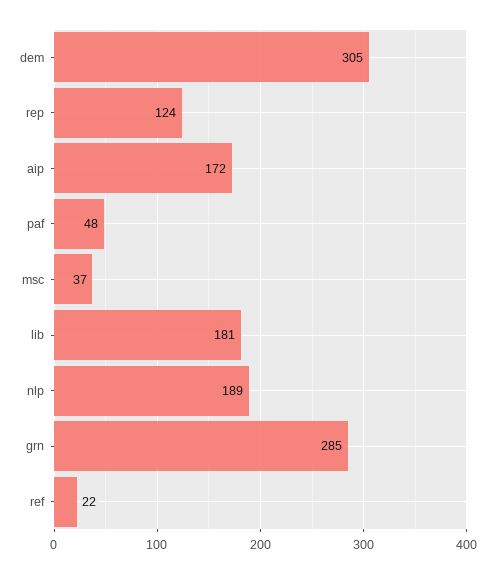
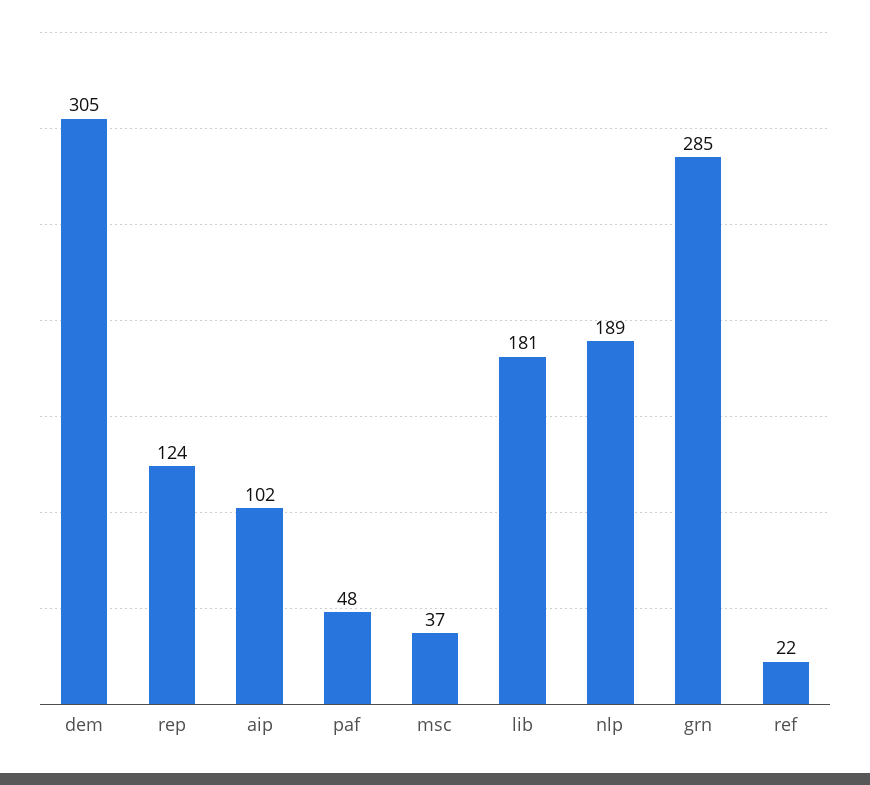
aip: 172 -> 102

